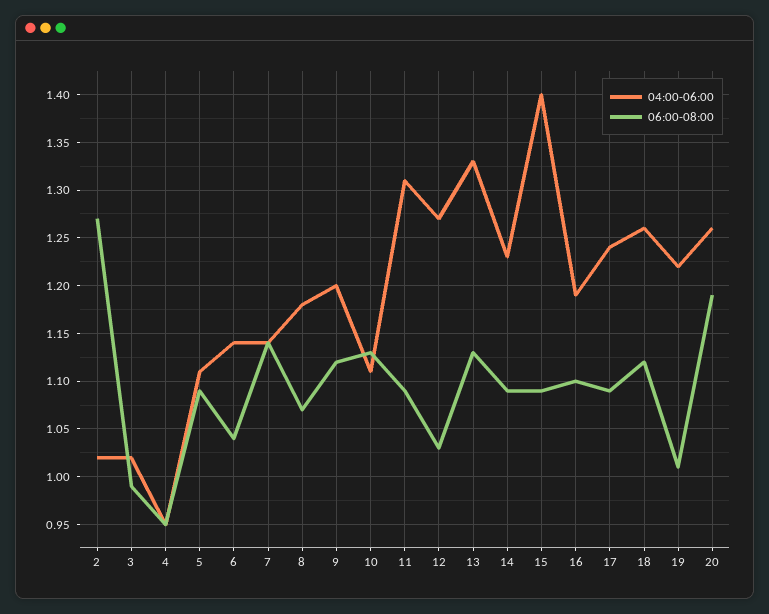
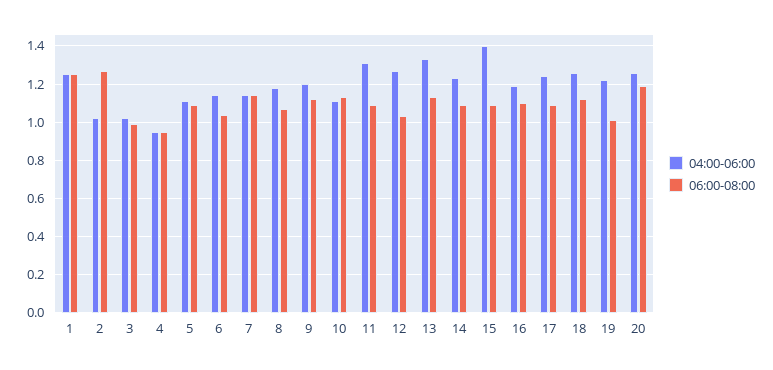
04:00-06:00, 1: none -> 1.25
06:00-08:00, 1: none -> 1.25

